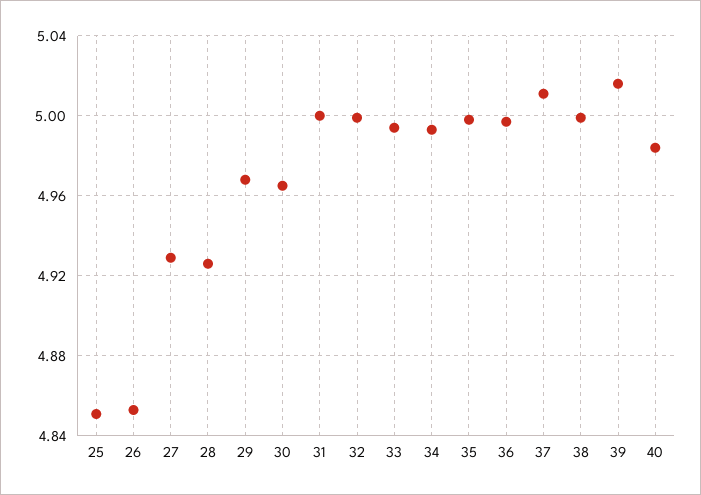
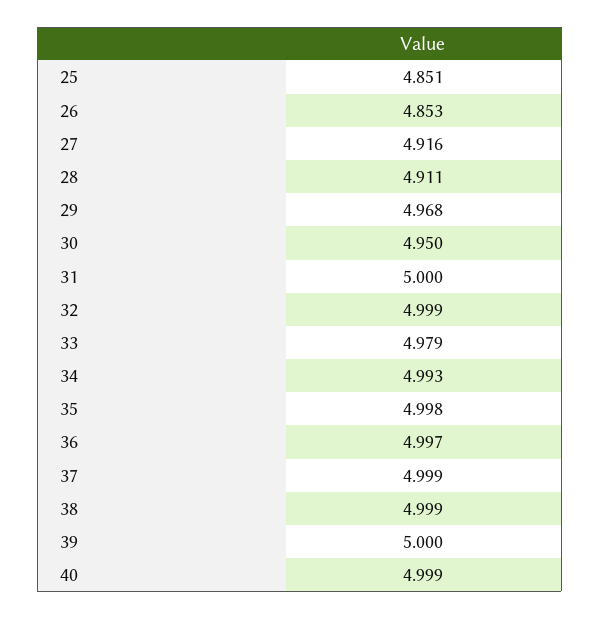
27: 4.93 -> 4.916
28: 4.925 -> 4.911
30: 4.965 -> 4.95
33: 4.995 -> 4.979
37: 5.01 -> 4.999
39: 5.015 -> 5
40: 4.985 -> 4.999

